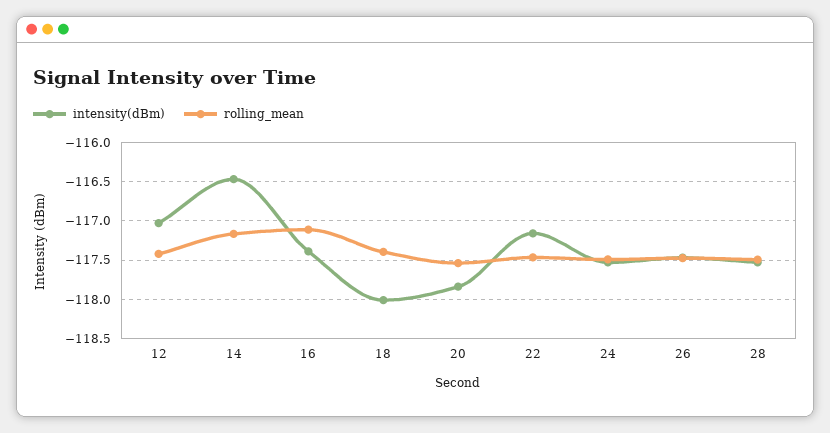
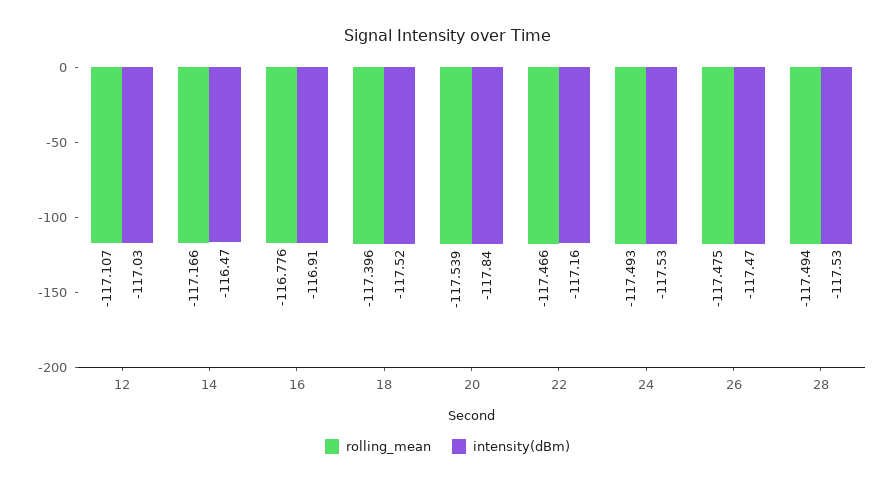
rolling_mean, 12: -117.4 -> -117.107
intensity(dBm), 16: -117.4 -> -116.91
rolling_mean, 16: -117.1 -> -116.776
intensity(dBm), 18: -118 -> -117.52

